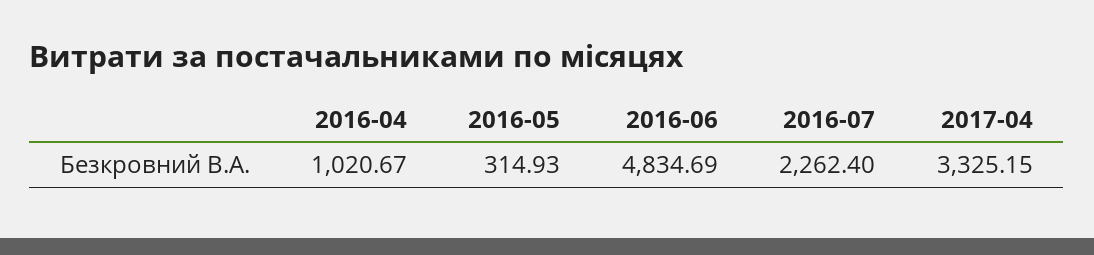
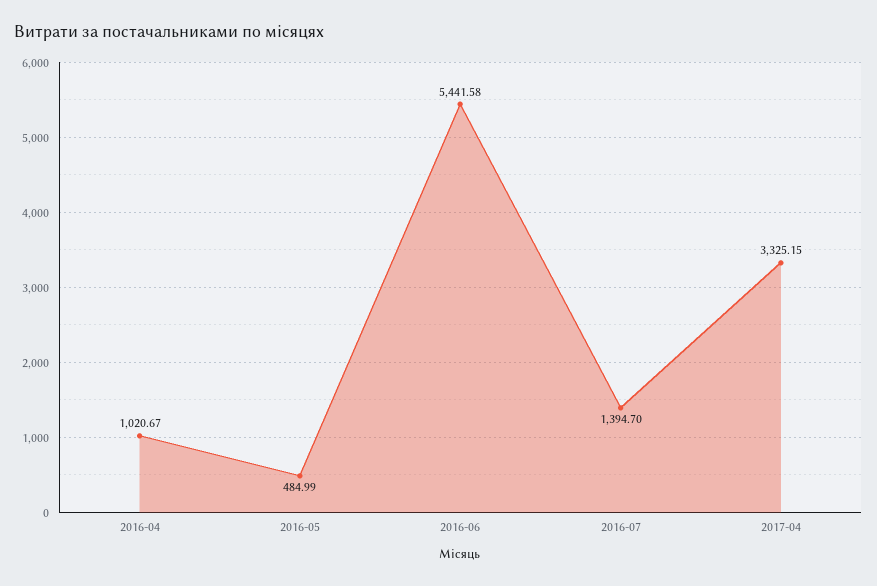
2016-05: 314.93 -> 484.99
2016-06: 4834.69 -> 5441.58
2016-07: 2262.4 -> 1394.7

